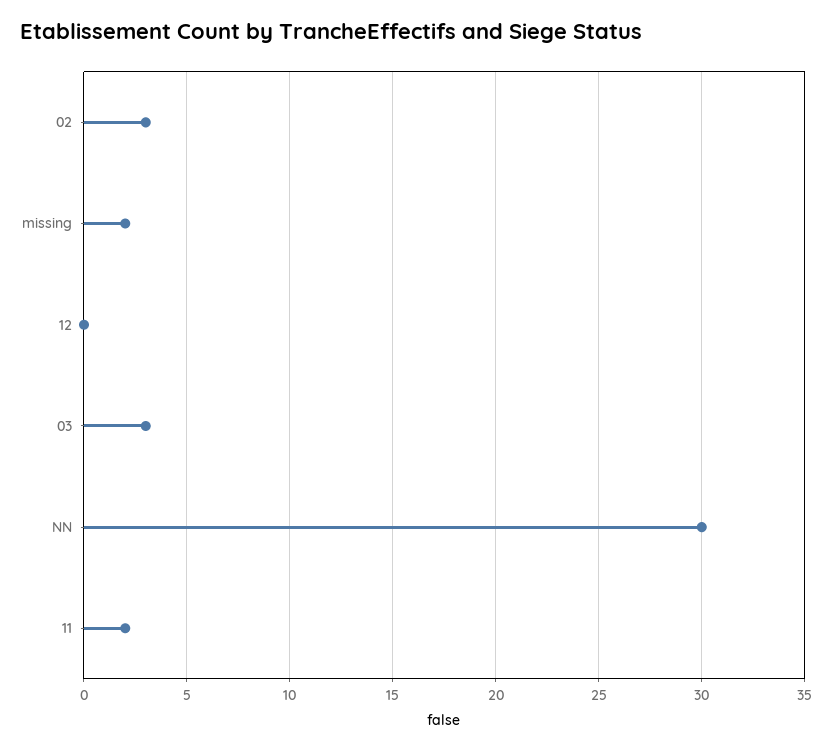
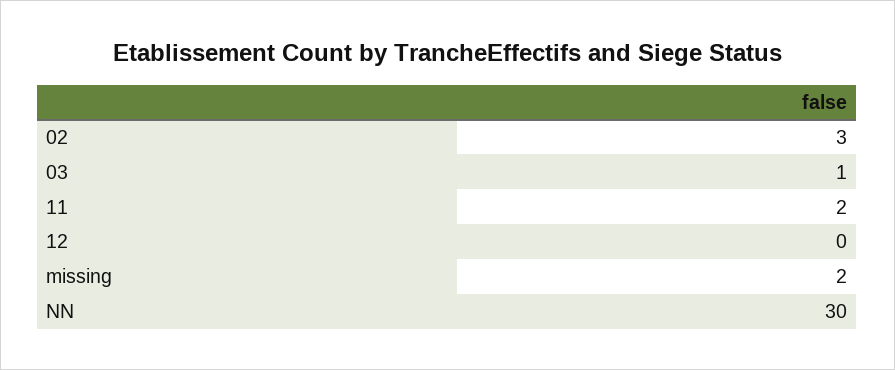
03: 3 -> 1

